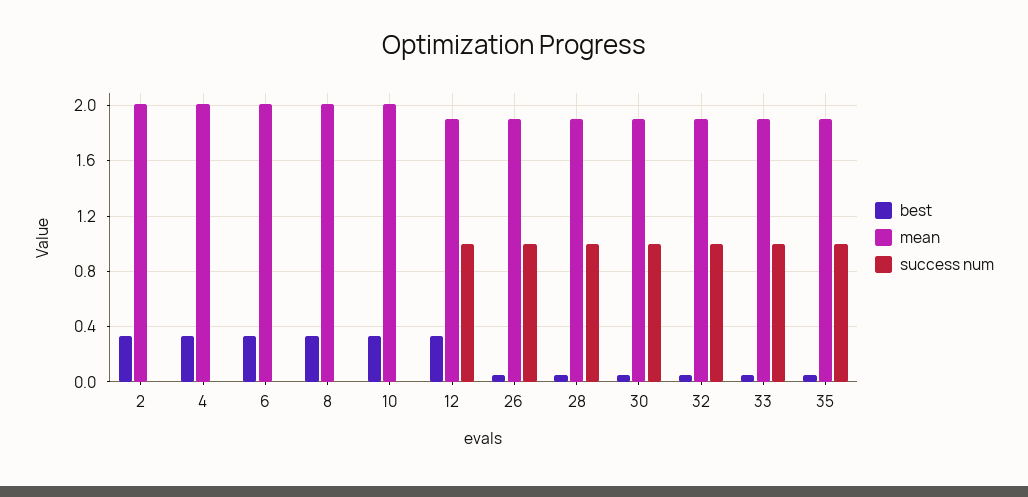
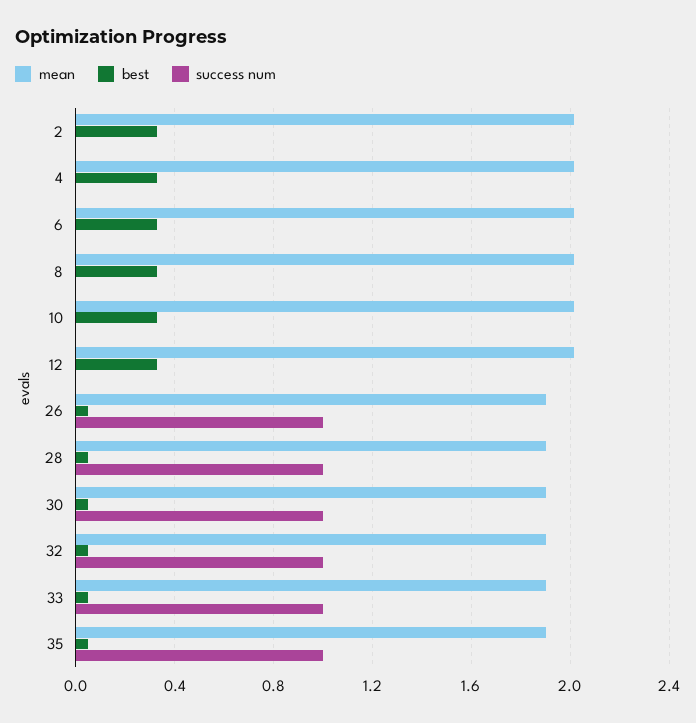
mean, 12: 1.9 -> 2
success num, 12: 1 -> 0

